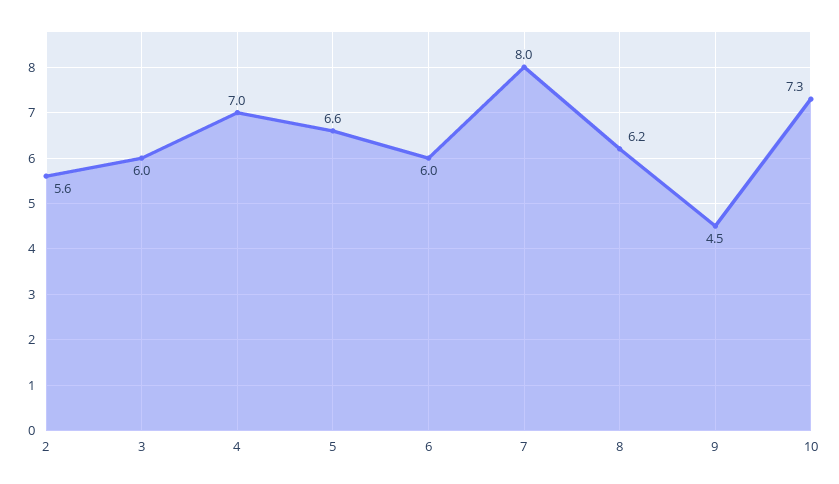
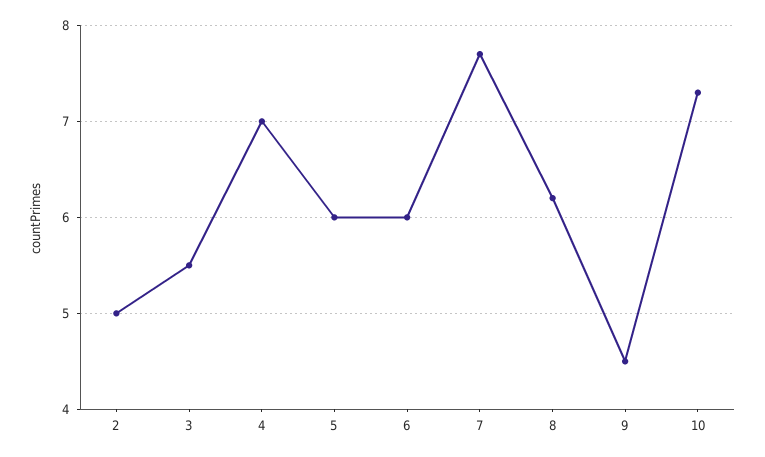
2: 5.6 -> 5
3: 6 -> 5.5
5: 6.6 -> 6
7: 8 -> 7.7

